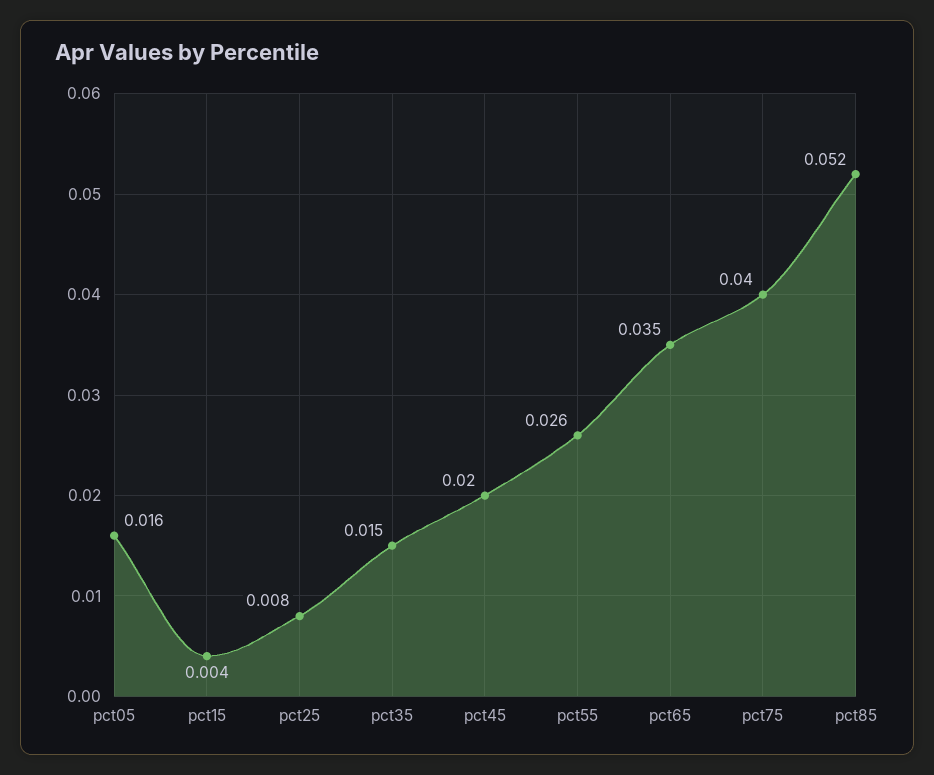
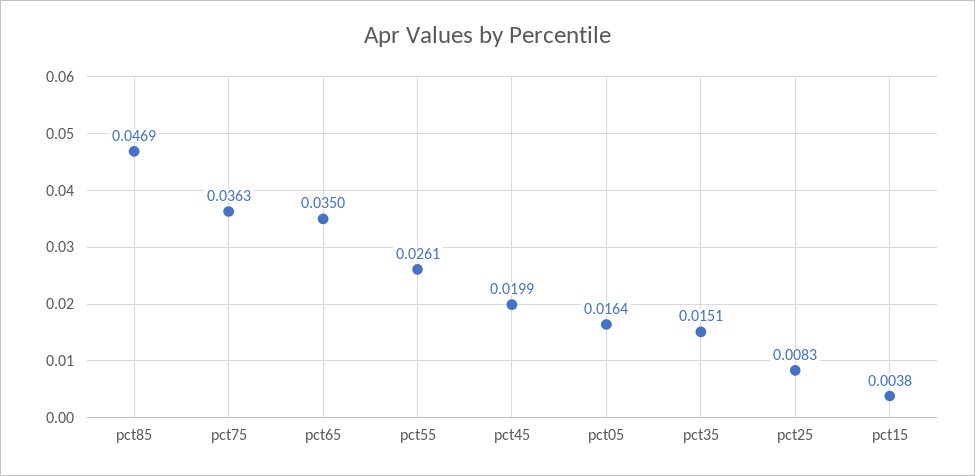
pct75: 0.04 -> 0.0363
pct85: 0.052 -> 0.0469

